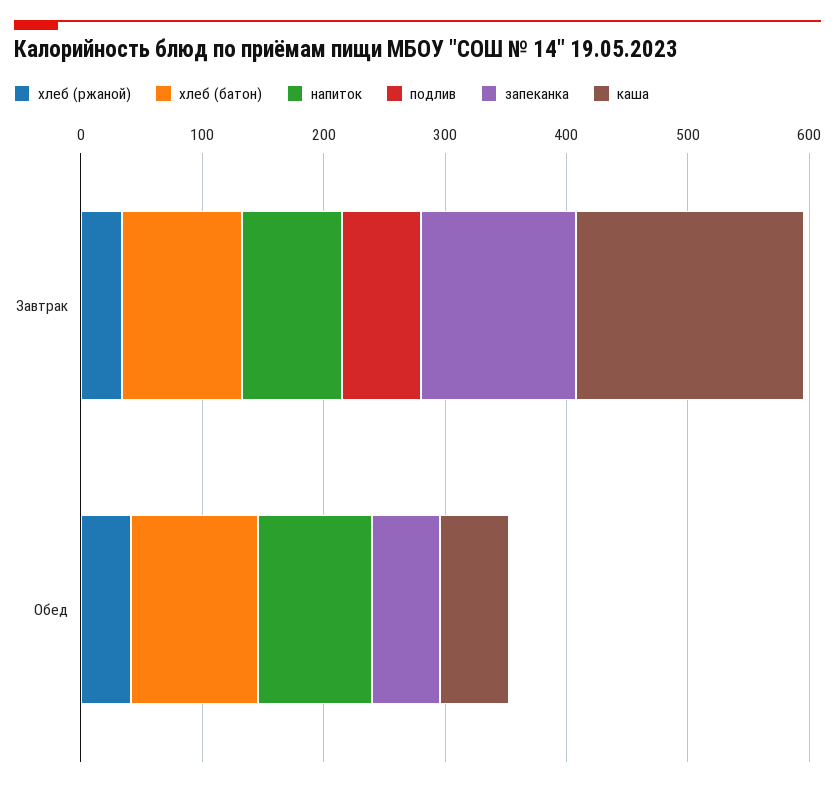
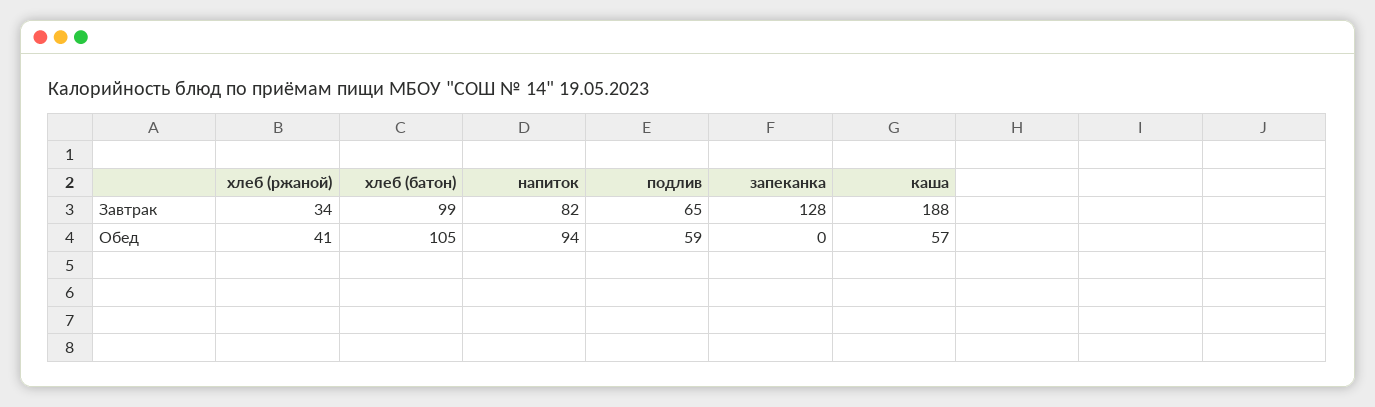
подлив, Обед: 0 -> 59
запеканка, Обед: 60 -> 0

